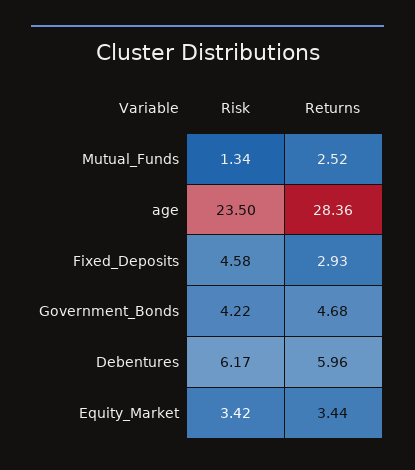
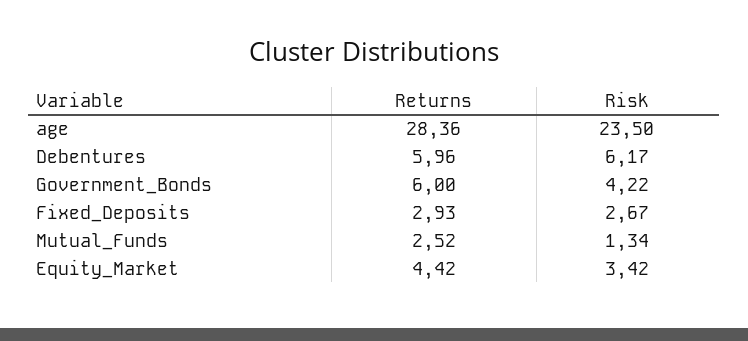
Risk, Fixed_Deposits: 4.58 -> 2.67
Returns, Government_Bonds: 4.68 -> 6
Returns, Equity_Market: 3.44 -> 4.42

